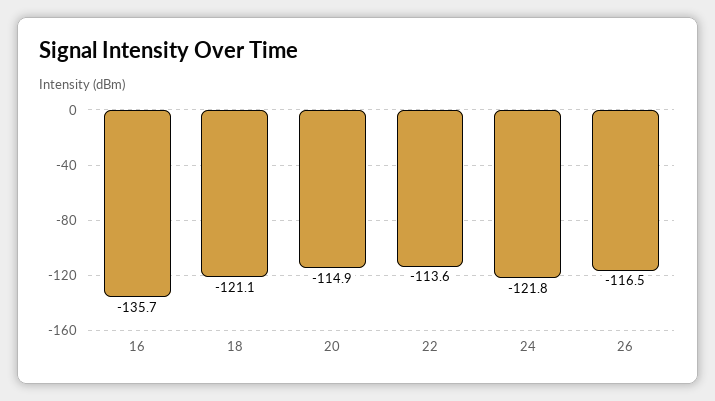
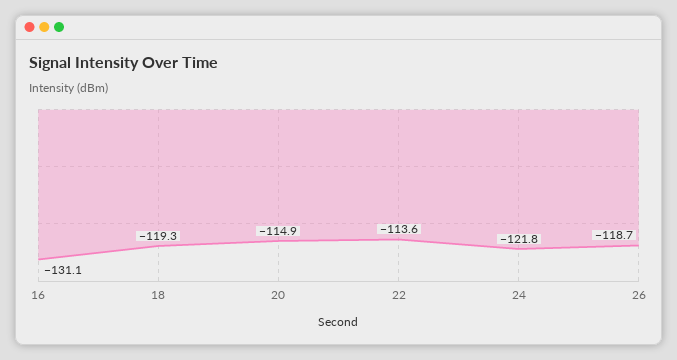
16: -135.7 -> -131.1
18: -121.1 -> -119.3
26: -116.5 -> -118.7

